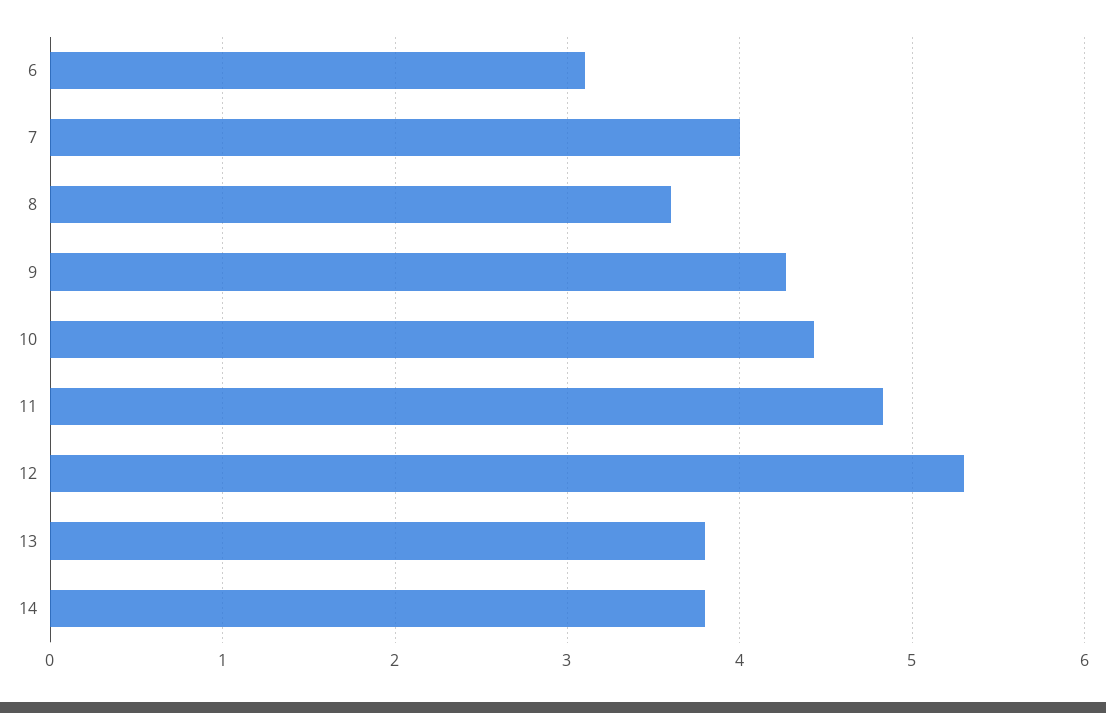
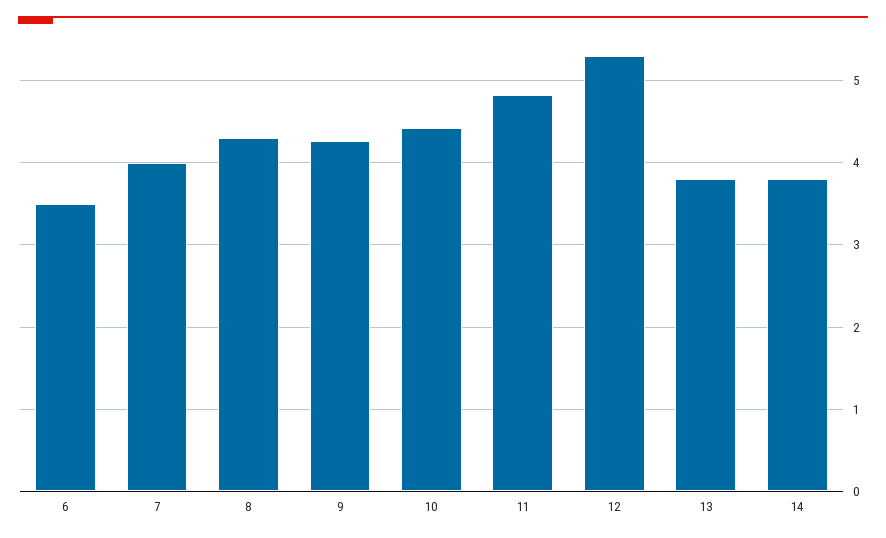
6: 3.1 -> 3.5
8: 3.6 -> 4.3

